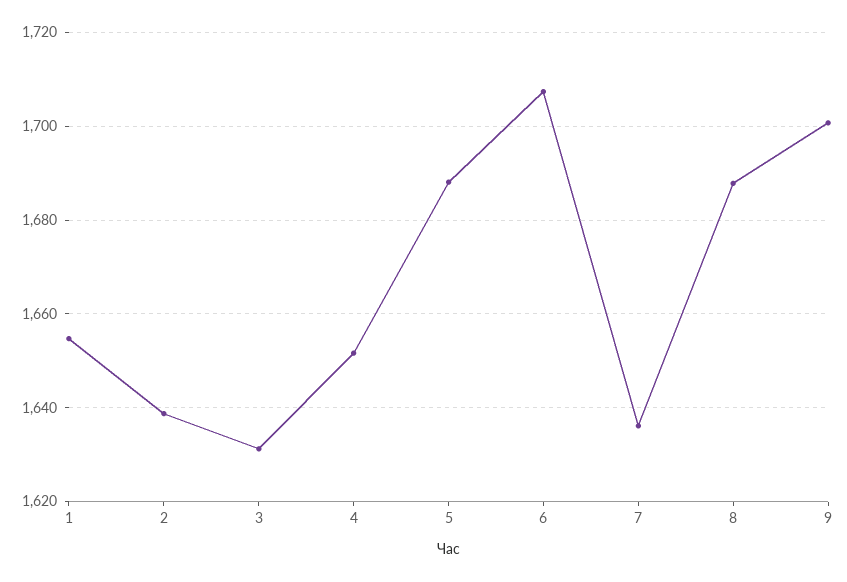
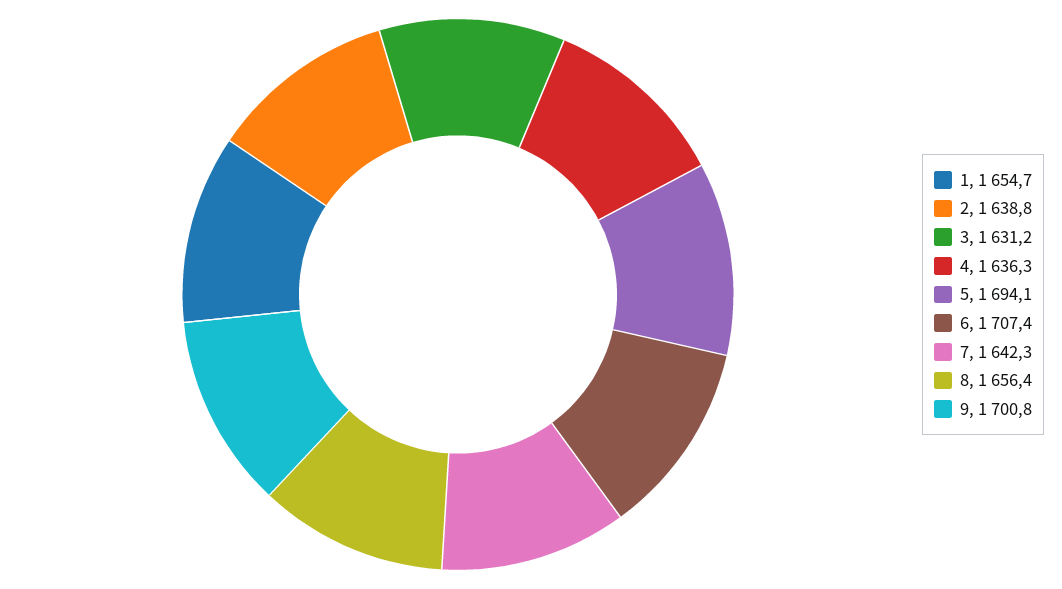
4: 1652 -> 1636.3
5: 1688 -> 1694.1
7: 1636 -> 1642.3
8: 1688 -> 1656.4

